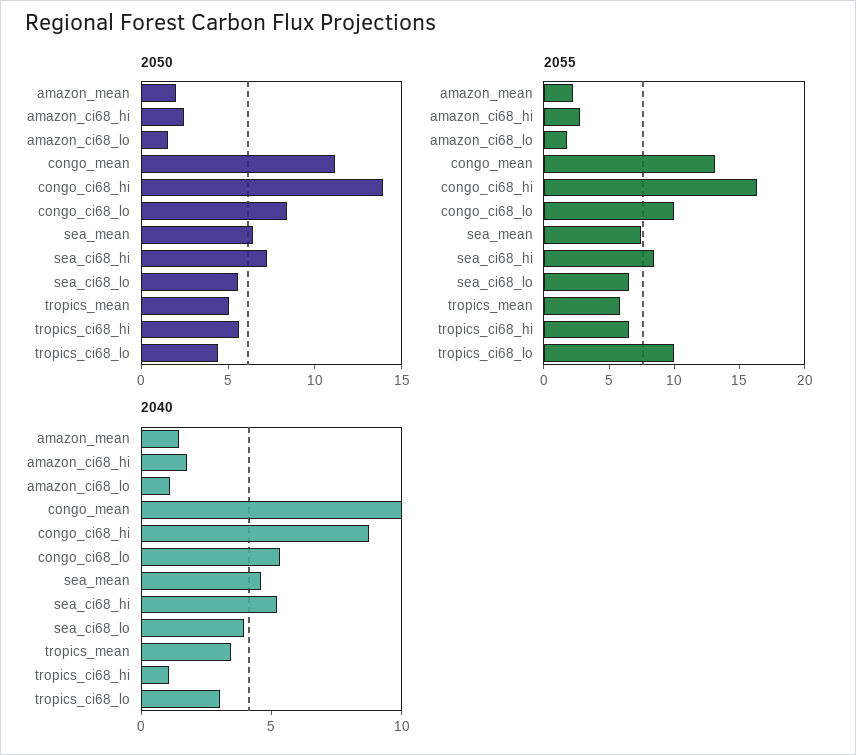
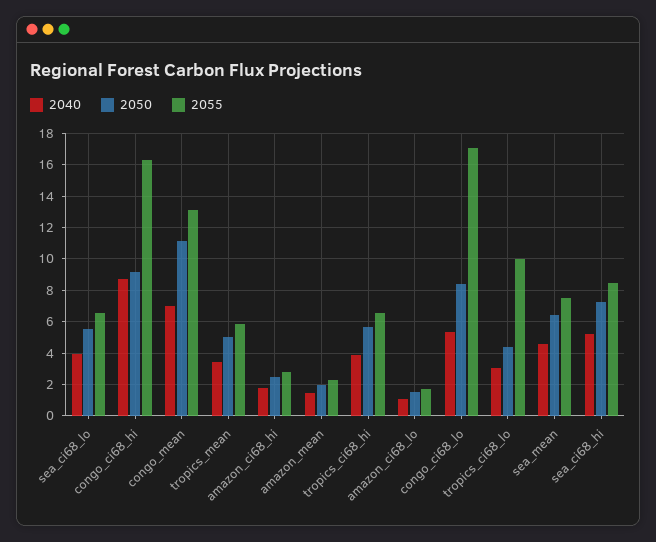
2050, congo_ci68_hi: 14 -> 9
2055, congo_ci68_lo: 10 -> 17
2040, congo_mean: 10 -> 7
2040, tropics_ci68_hi: 1 -> 4

